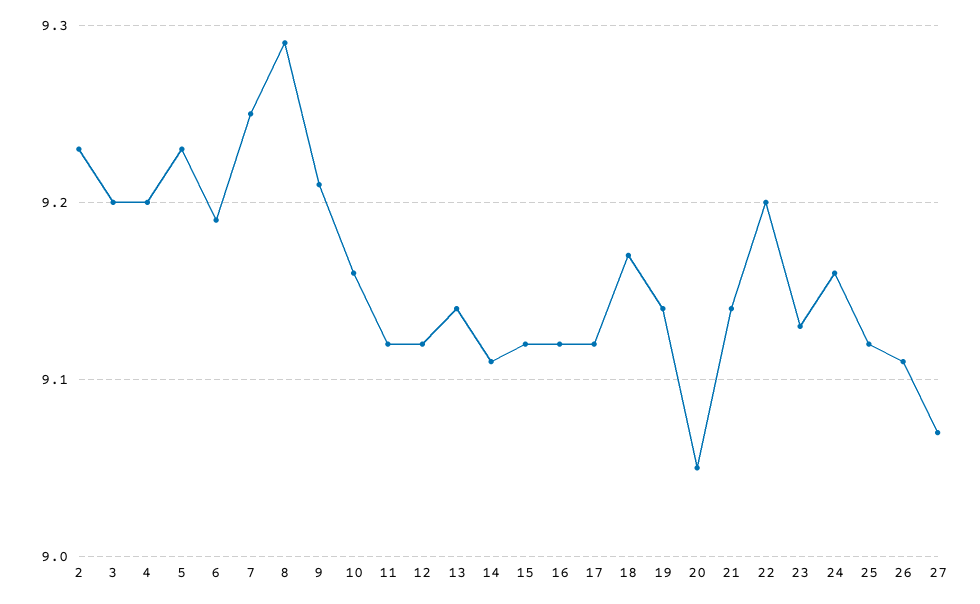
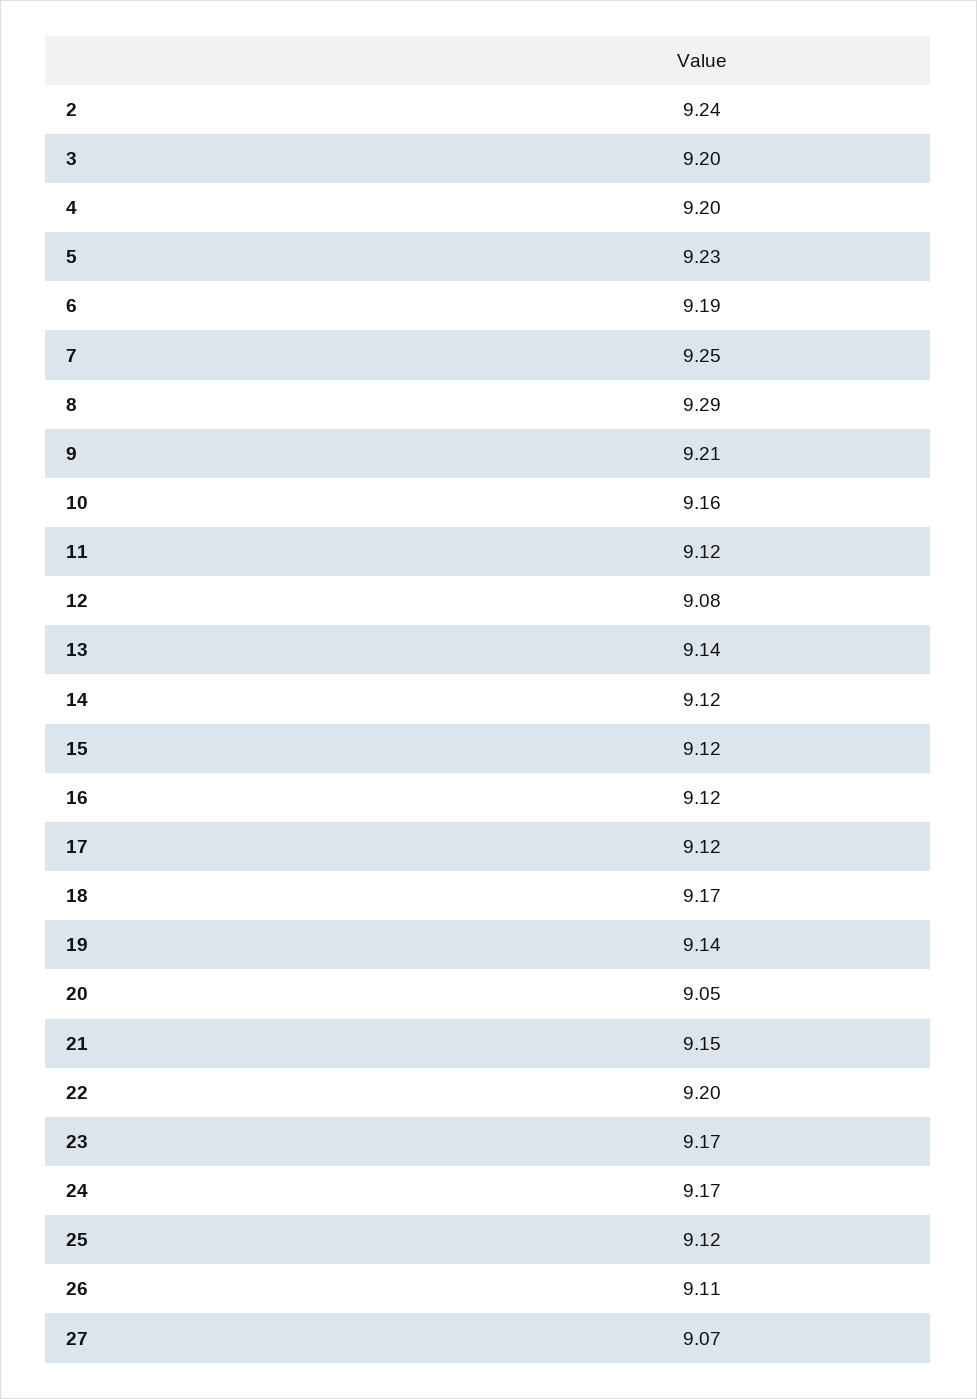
2: 9.23 -> 9.24
12: 9.12 -> 9.08
14: 9.11 -> 9.12
21: 9.14 -> 9.15
23: 9.13 -> 9.17
24: 9.16 -> 9.17

